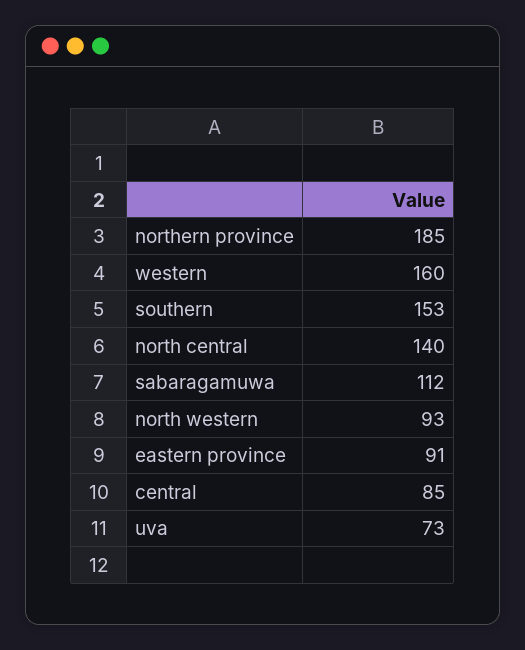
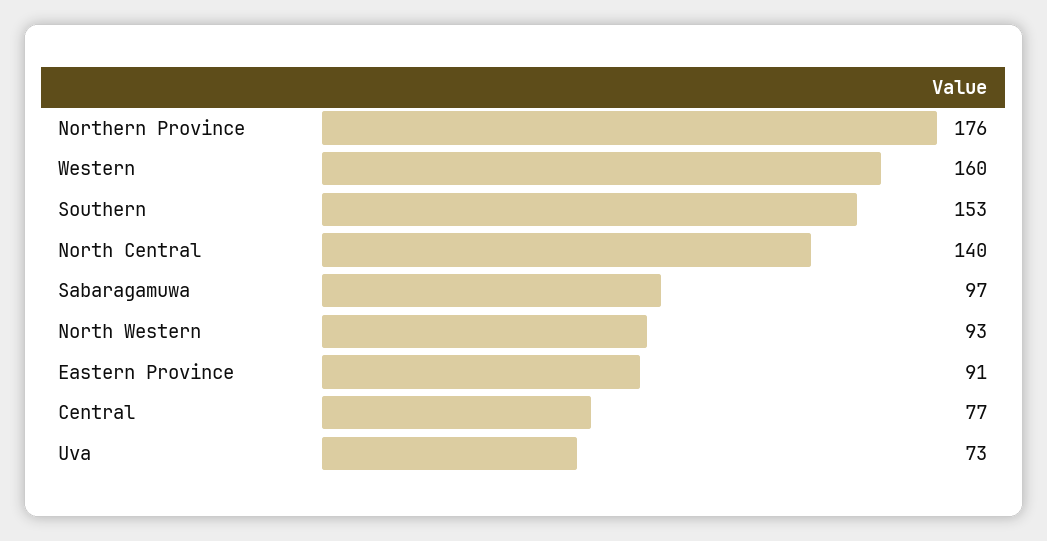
northern province: 185 -> 176
sabaragamuwa: 112 -> 97
central: 85 -> 77

